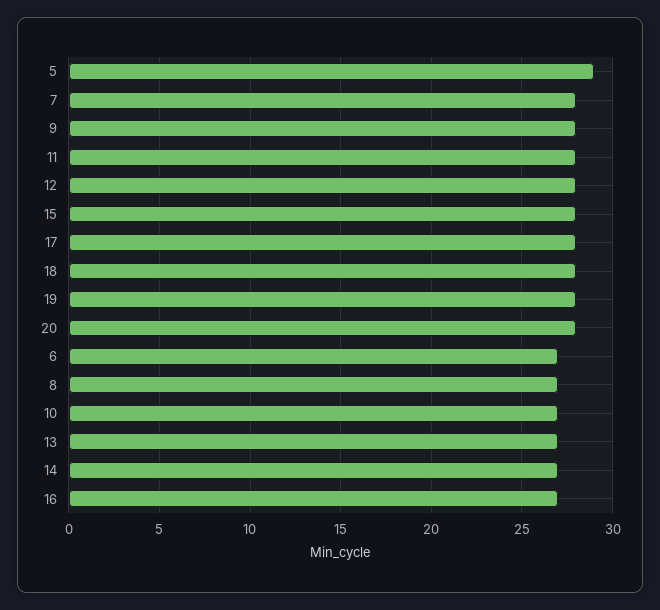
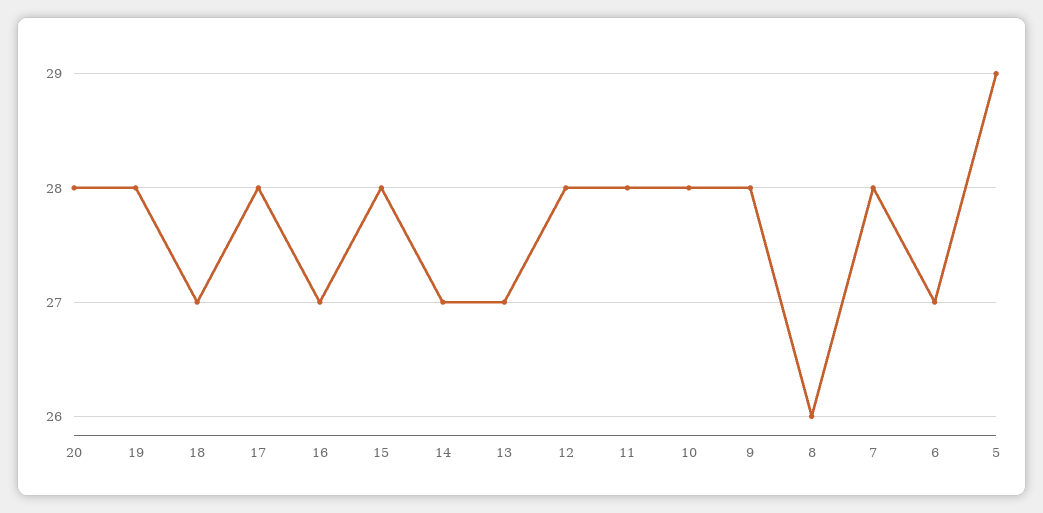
18: 28 -> 27
8: 27 -> 26
10: 27 -> 28

